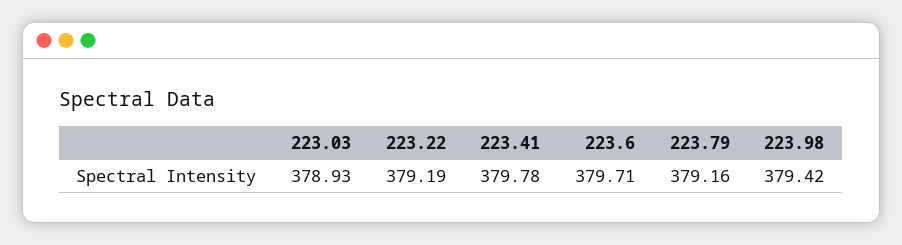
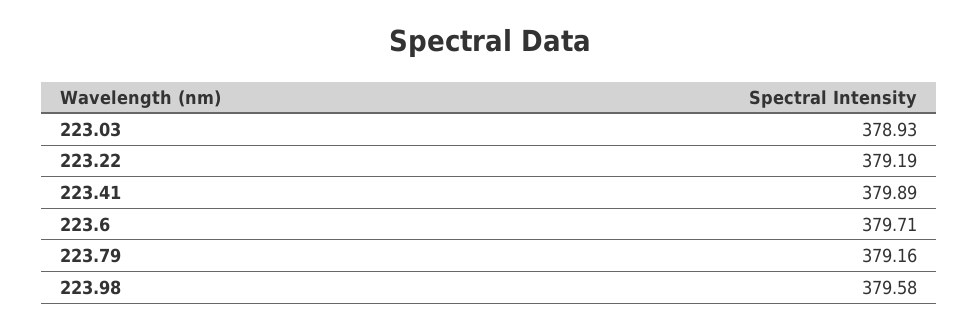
223.41: 379.78 -> 379.89
223.98: 379.42 -> 379.58

